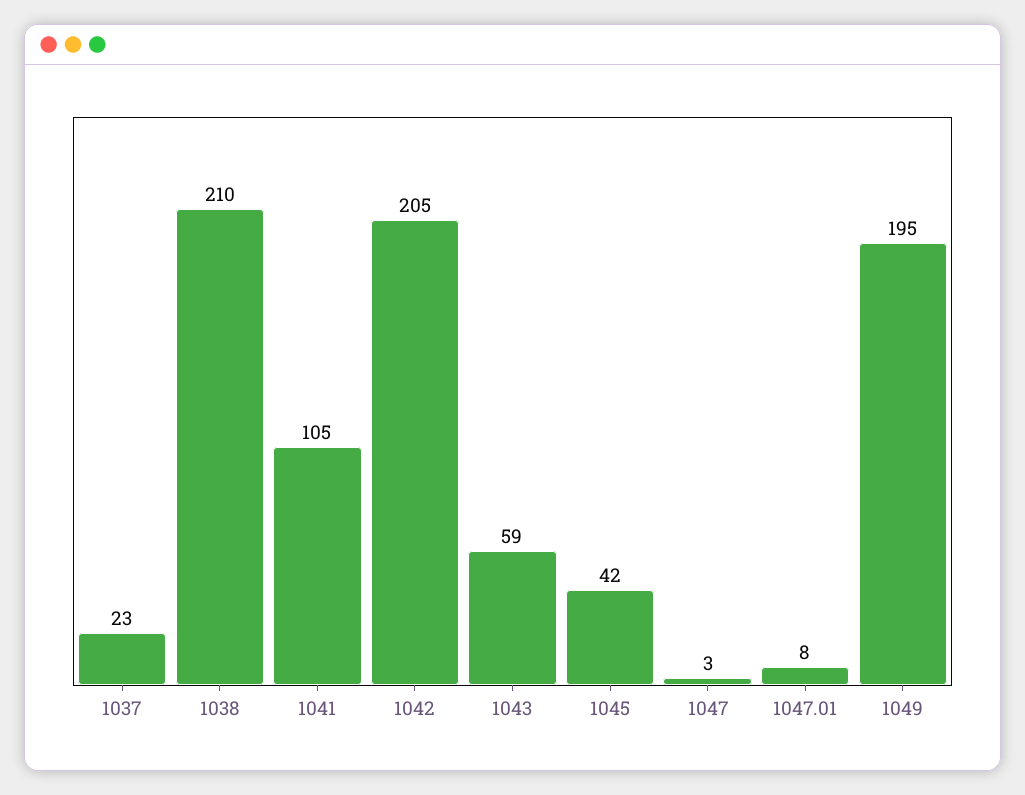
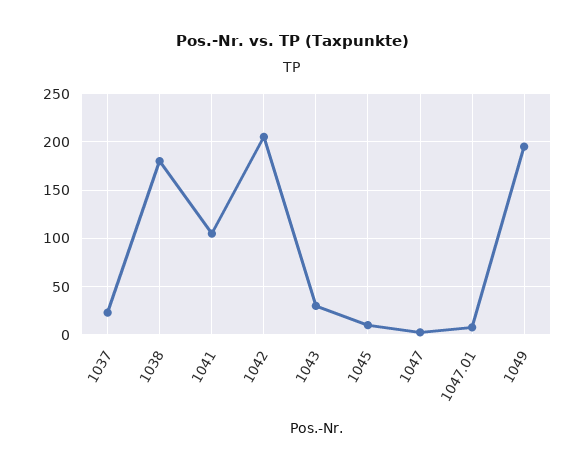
1038: 210 -> 180
1043: 59 -> 30
1045: 42 -> 10

